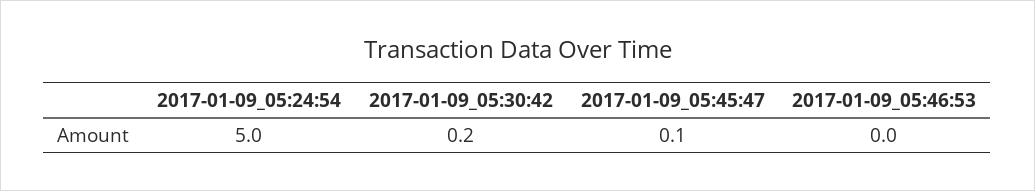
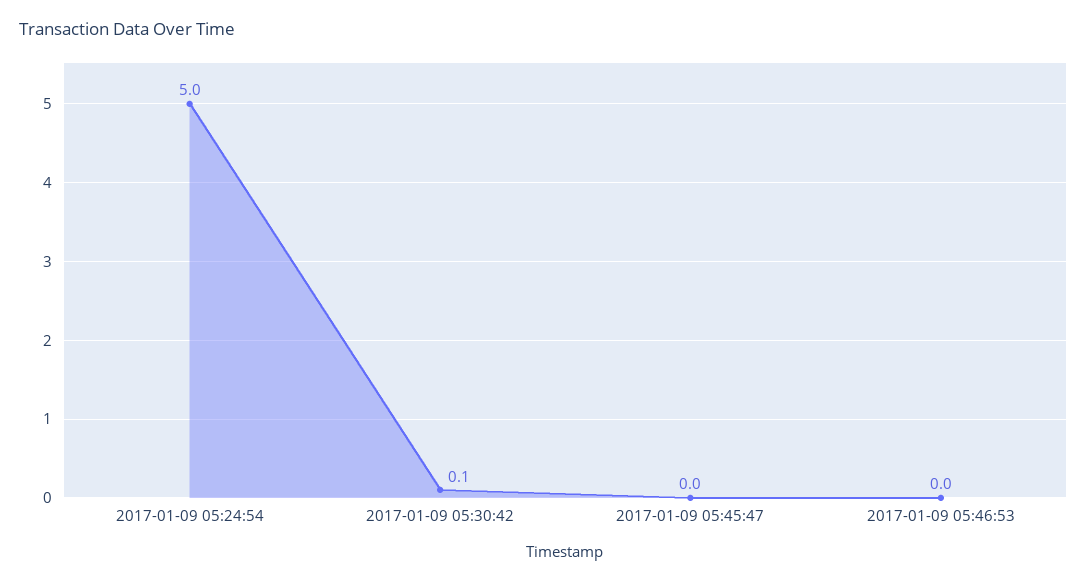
2017-01-09_05:30:42: 0.2 -> 0.1
2017-01-09_05:45:47: 0.1 -> 0

